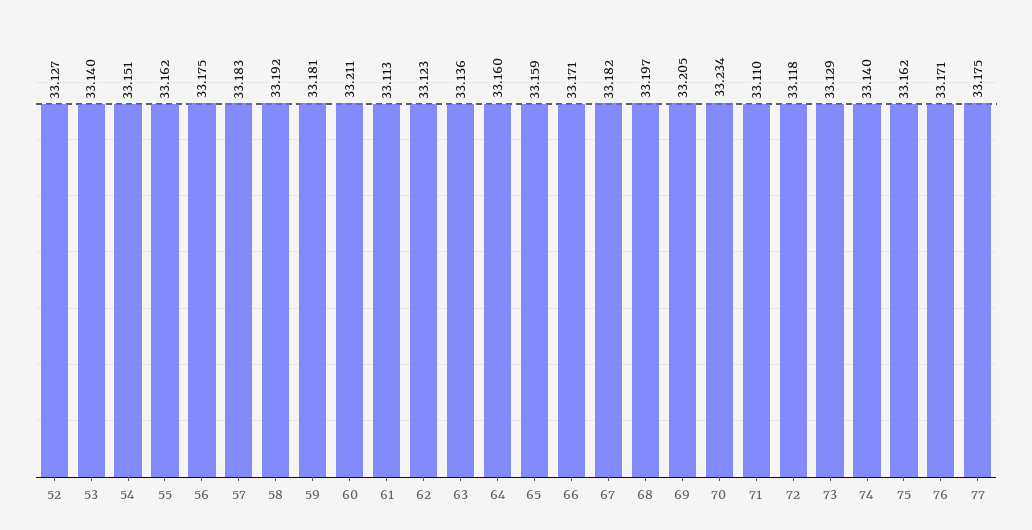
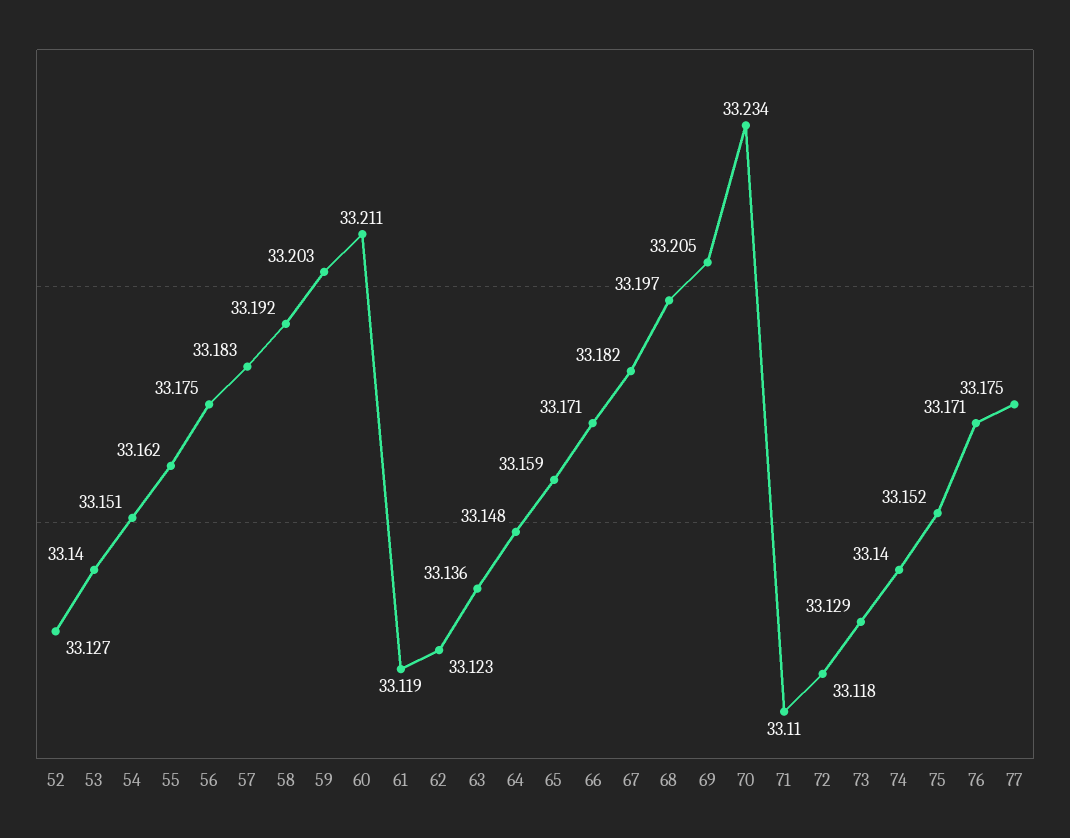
59: 33.181 -> 33.203
61: 33.113 -> 33.119
64: 33.16 -> 33.148
75: 33.162 -> 33.152

